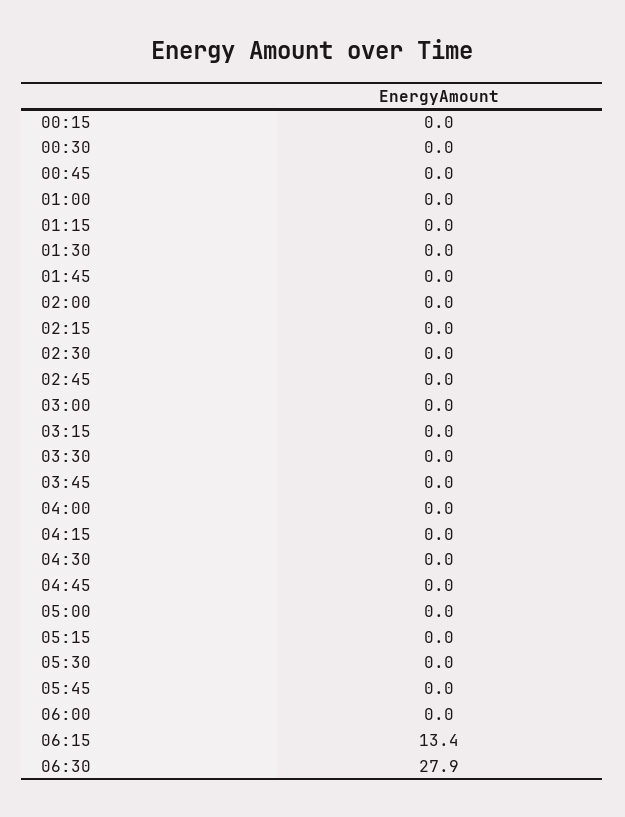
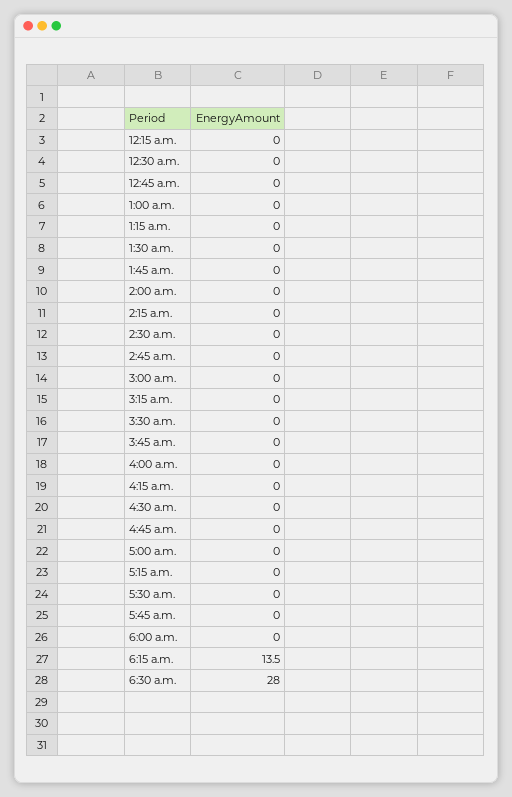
06:15: 13.4 -> 13.5
06:30: 27.9 -> 28

